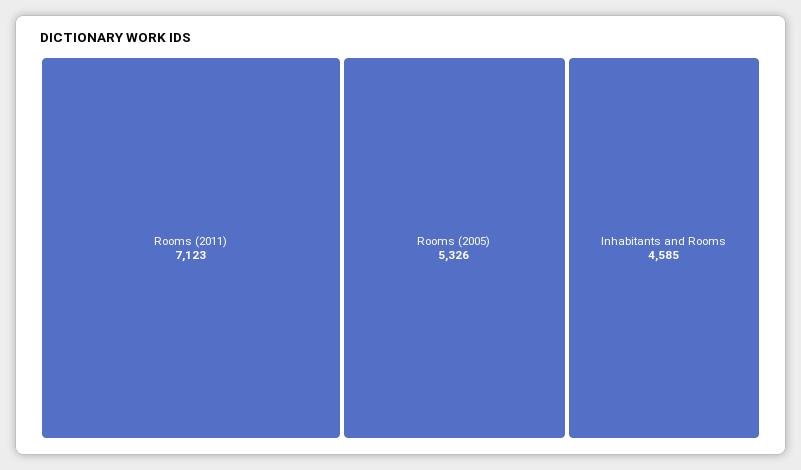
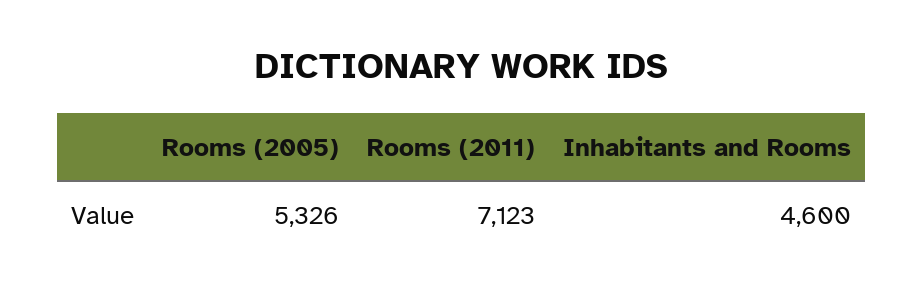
Inhabitants and Rooms: 4585 -> 4600

